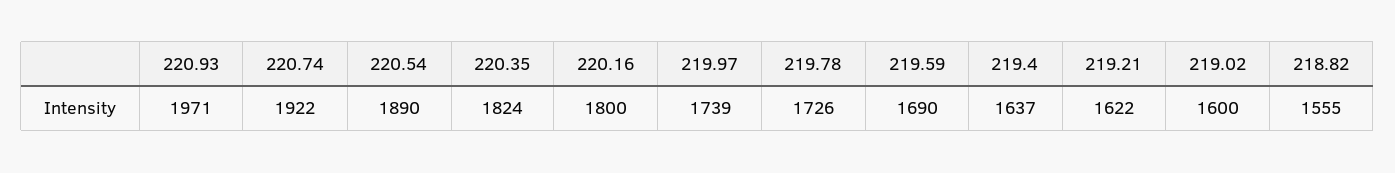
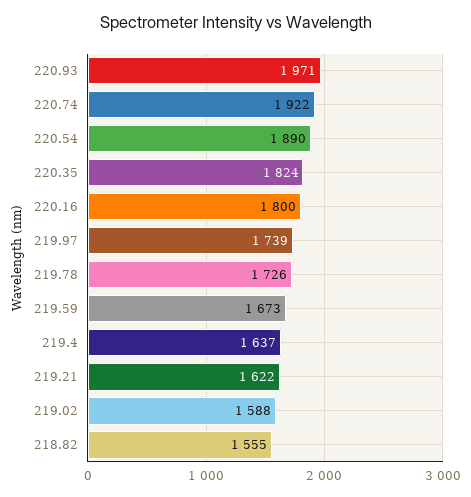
219.59: 1690 -> 1673
219.02: 1600 -> 1588

